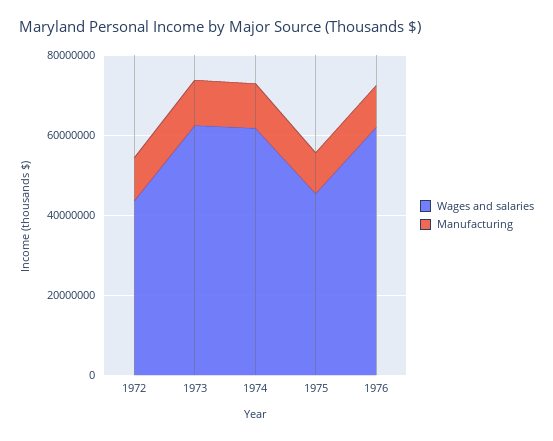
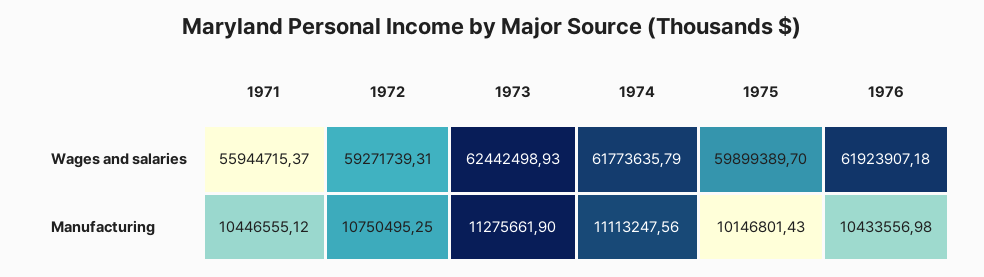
Wages and salaries, 1972: 45000000 -> 59271739.31
Wages and salaries, 1975: 45000000 -> 59899389.7
Wages and salaries, 1971: none -> 55944715.37
Manufacturing, 1971: none -> 10446555.12

